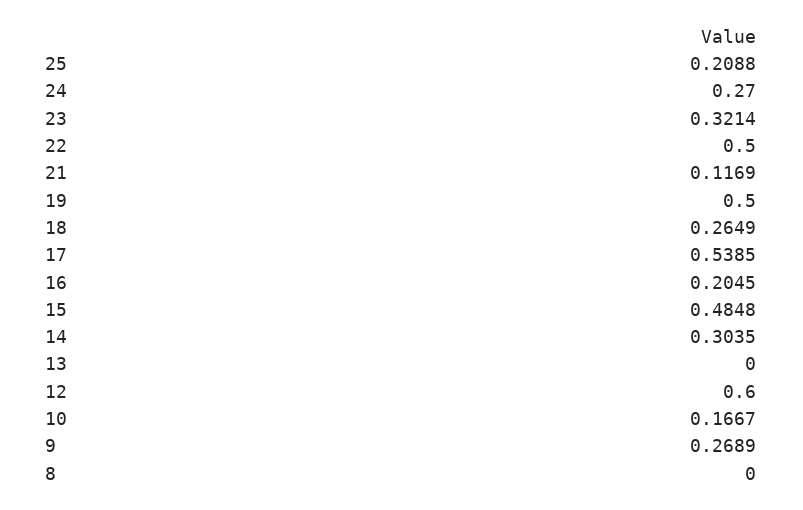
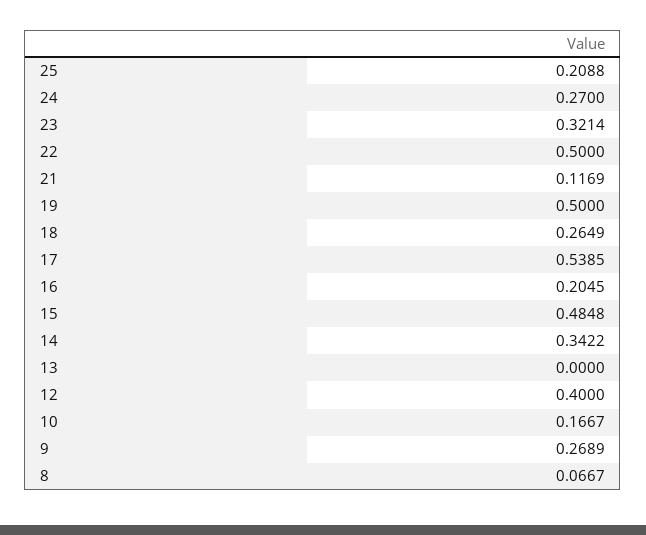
14: 0.3035 -> 0.3422
12: 0.6 -> 0.4
8: 0 -> 0.0667

